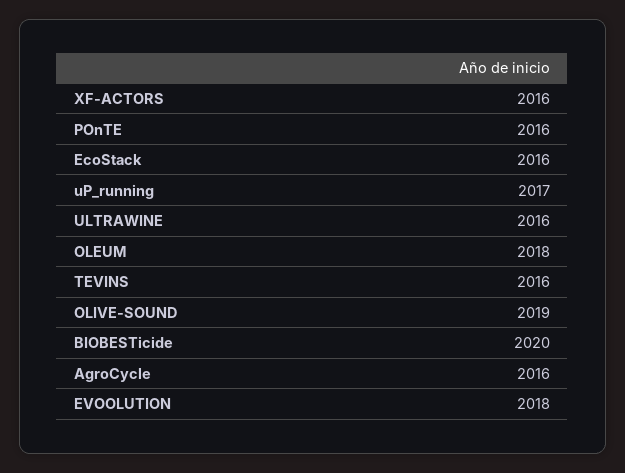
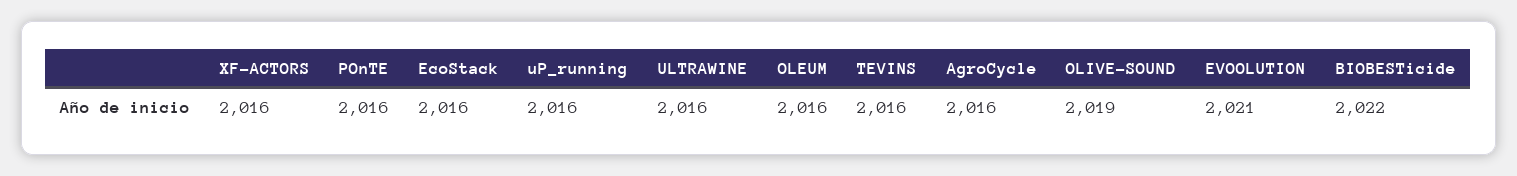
uP_running: 2017 -> 2016
OLEUM: 2018 -> 2016
BIOBESTicide: 2020 -> 2022
EVOOLUTION: 2018 -> 2021

